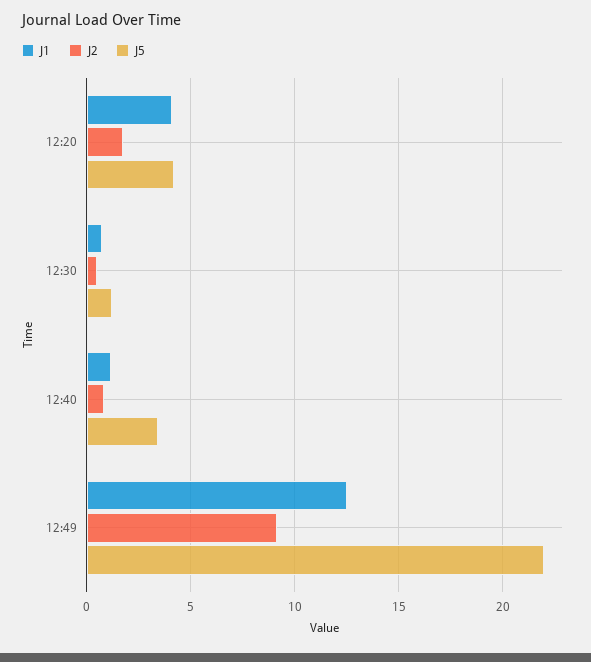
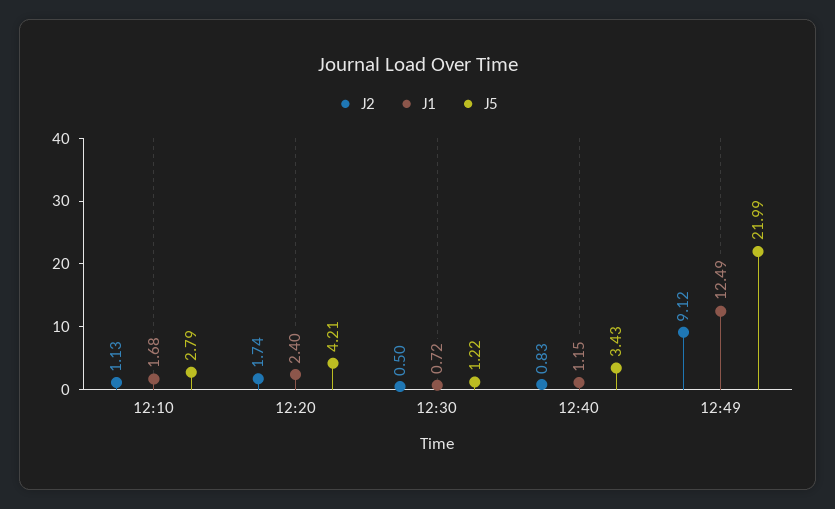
J1, 12:20: 4 -> 2.4
J2, 12:10: none -> 1.13
J1, 12:10: none -> 1.68
J5, 12:10: none -> 2.79

